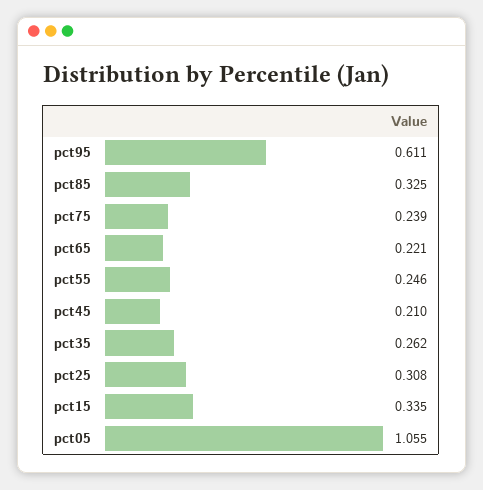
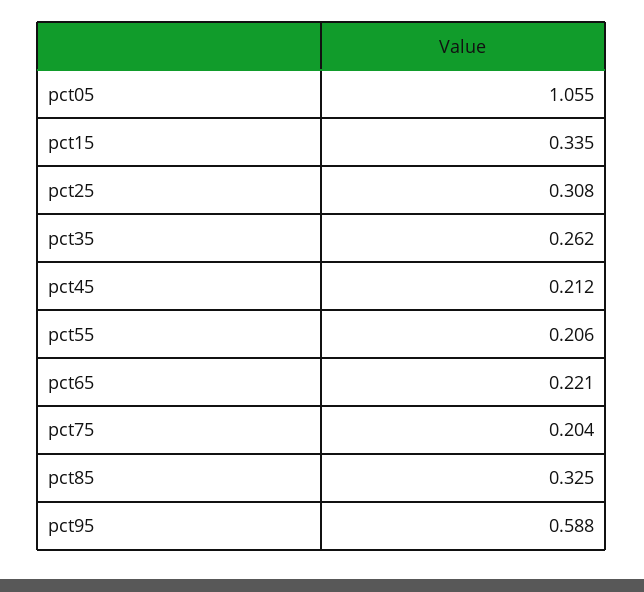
pct95: 0.611 -> 0.588
pct75: 0.239 -> 0.204
pct55: 0.246 -> 0.206
pct45: 0.21 -> 0.212

